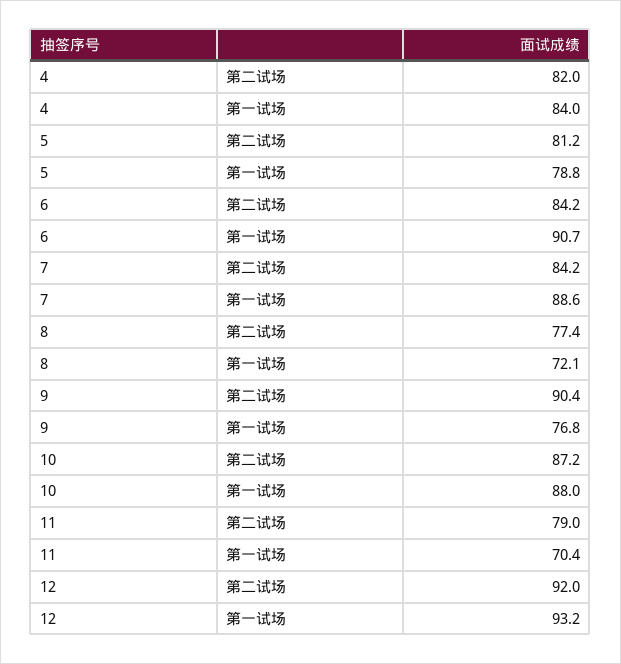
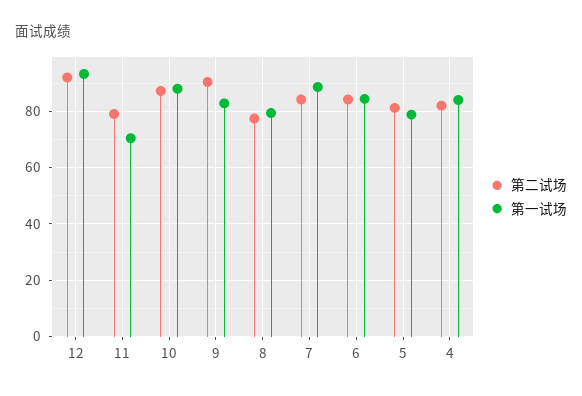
第一试场, 6: 90.7 -> 85
第一试场, 8: 72.1 -> 80
第一试场, 9: 76.8 -> 82.5

